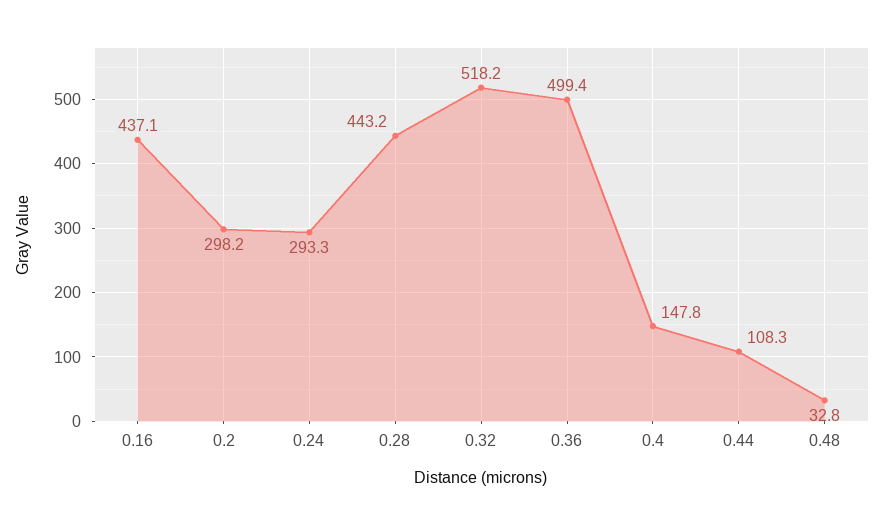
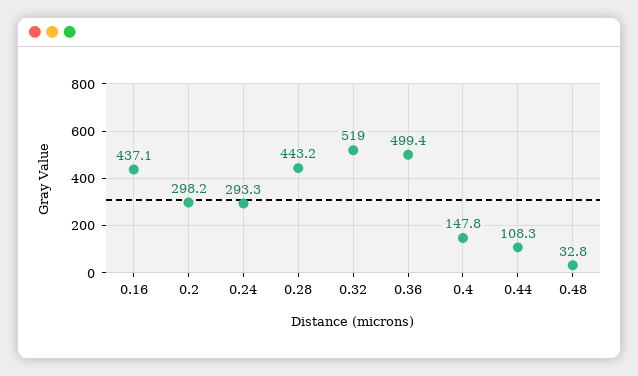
0.32: 518.2 -> 519

